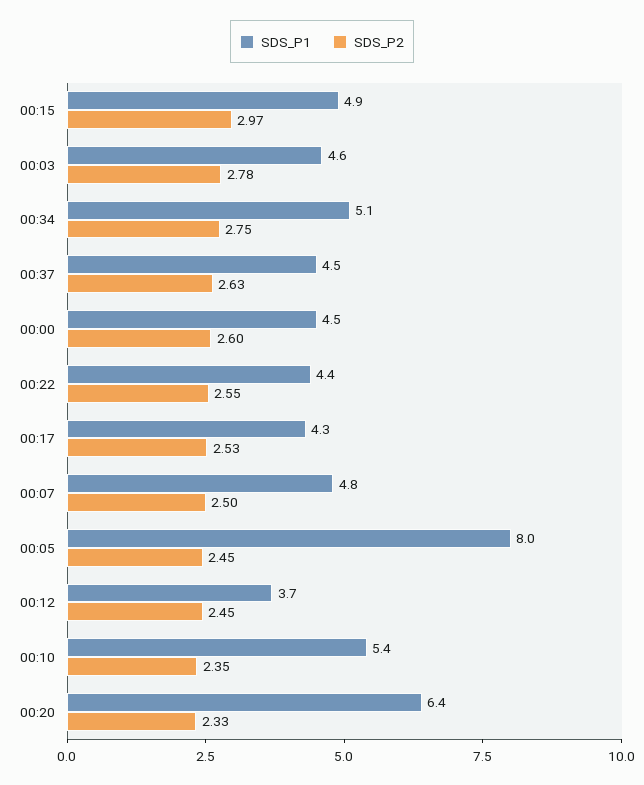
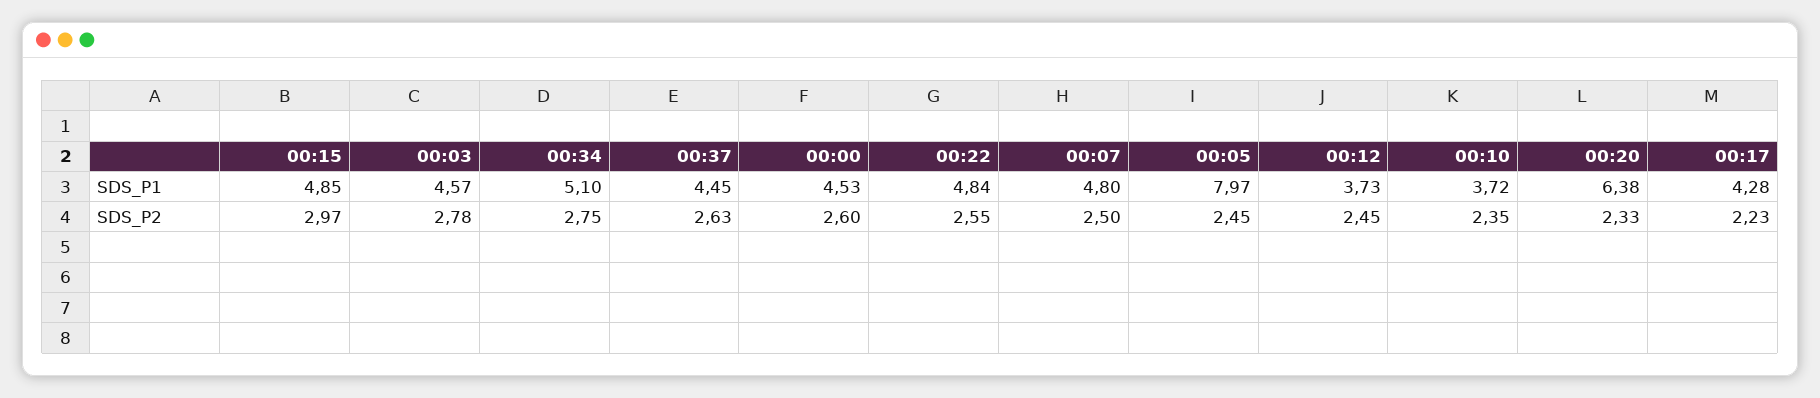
SDS_P1, 00:22: 4.4 -> 4.84
SDS_P2, 00:17: 2.53 -> 2.23
SDS_P1, 00:10: 5.4 -> 3.72

